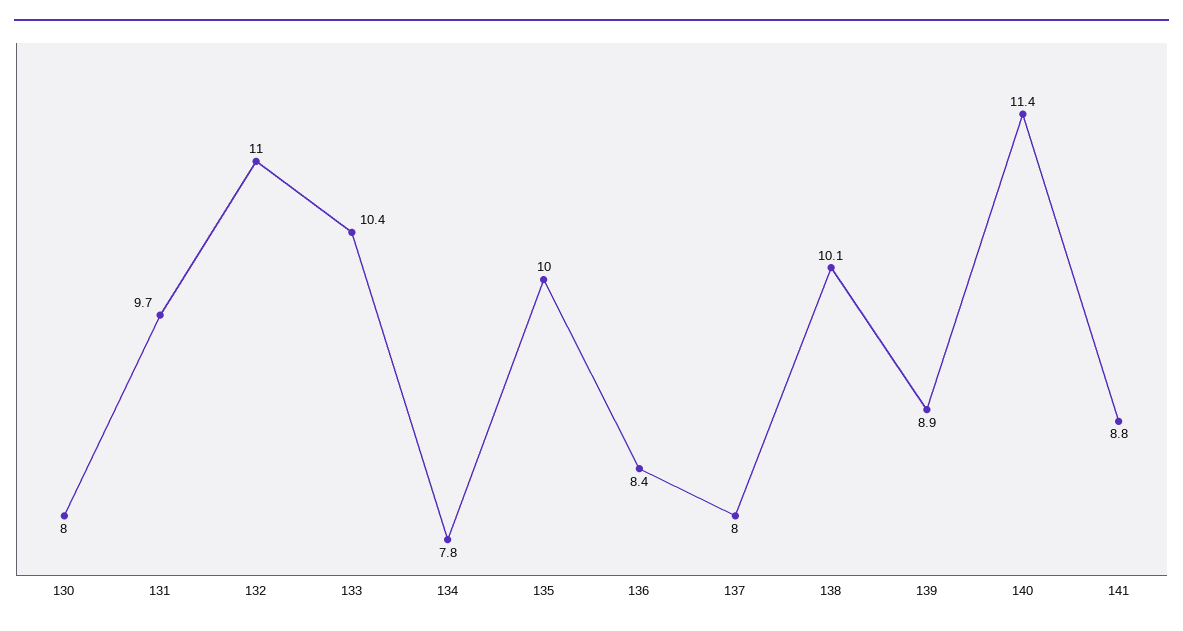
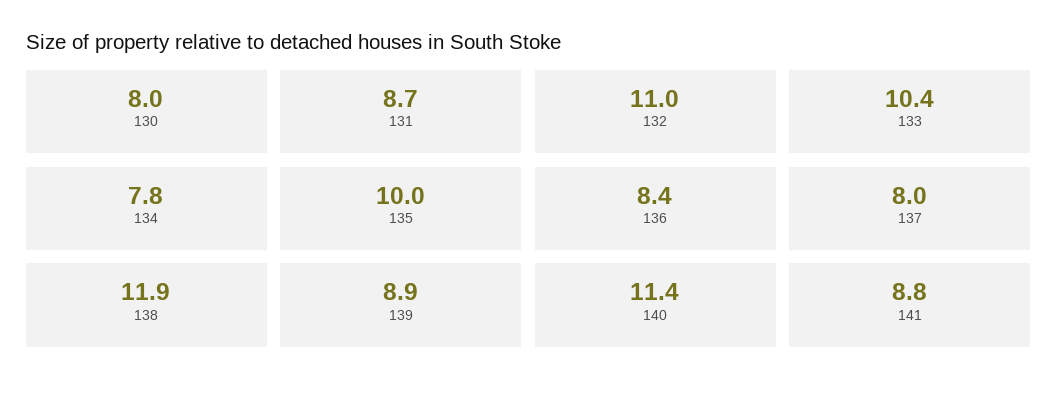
131: 9.7 -> 8.7
138: 10.1 -> 11.9

